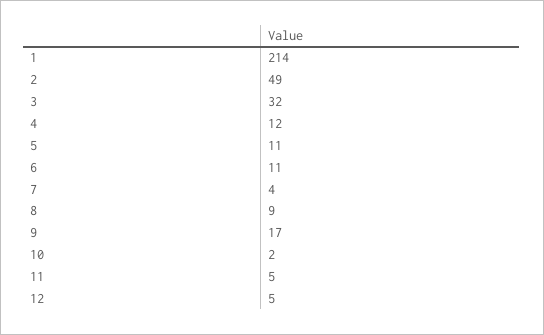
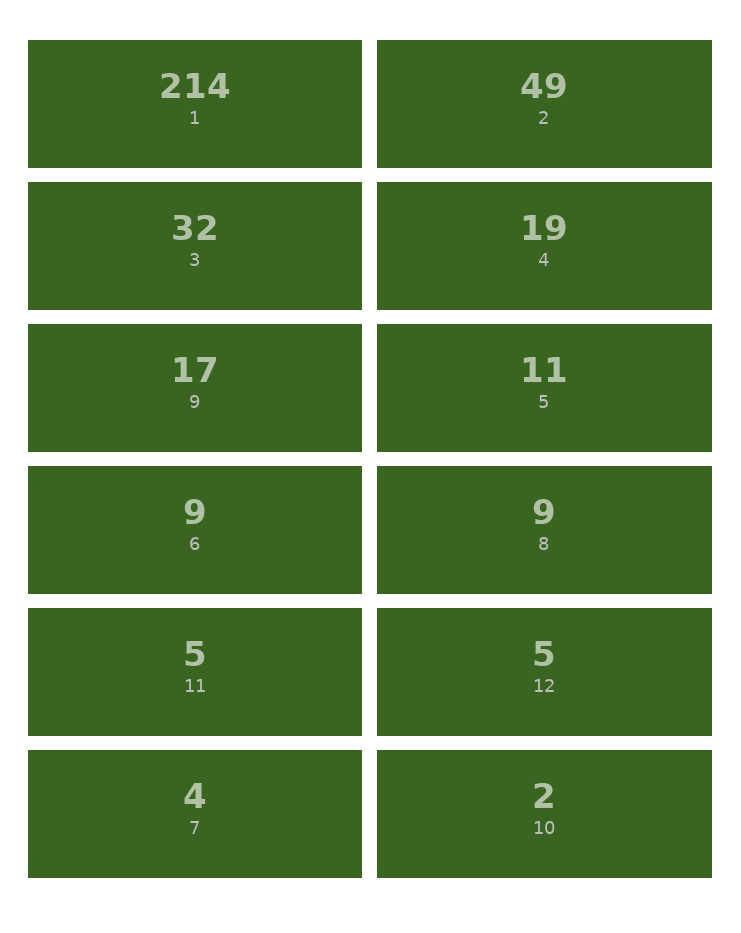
4: 12 -> 19
6: 11 -> 9

